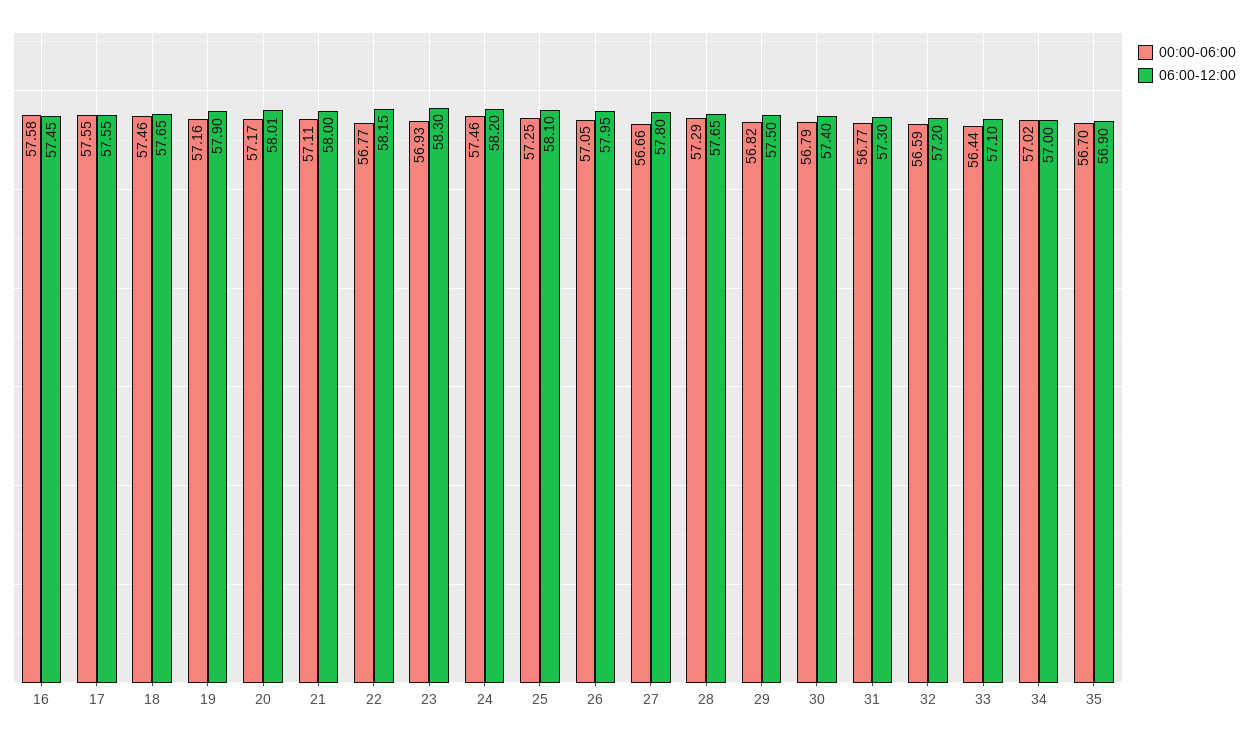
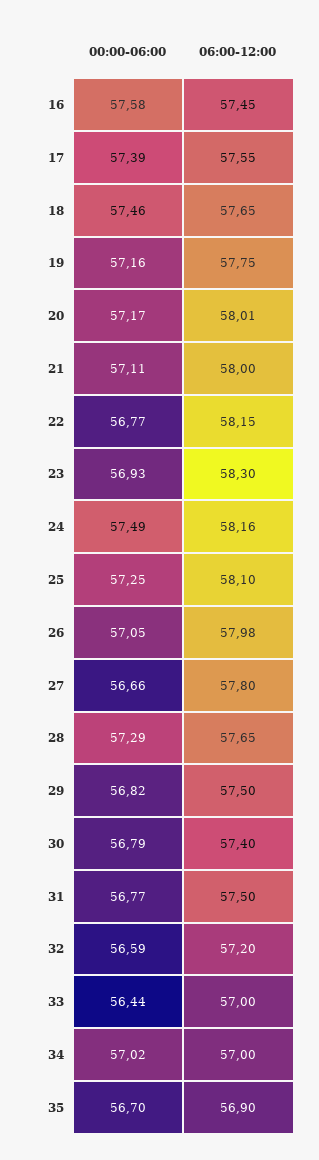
00:00-06:00, 17: 57.55 -> 57.39
06:00-12:00, 19: 57.9 -> 57.75
00:00-06:00, 24: 57.46 -> 57.49
06:00-12:00, 24: 58.2 -> 58.16
06:00-12:00, 26: 57.95 -> 57.98
06:00-12:00, 31: 57.3 -> 57.5
06:00-12:00, 33: 57.1 -> 57

